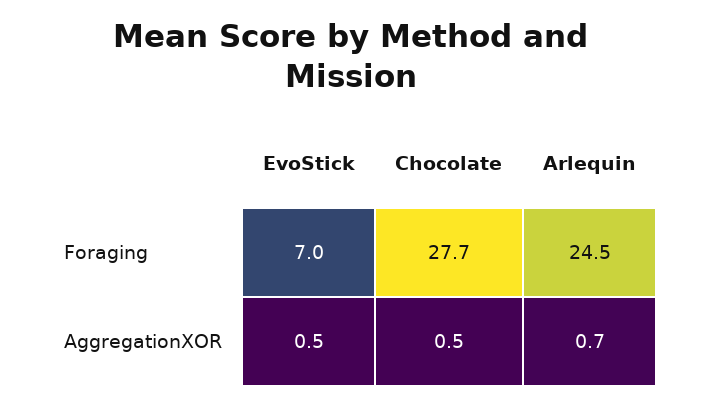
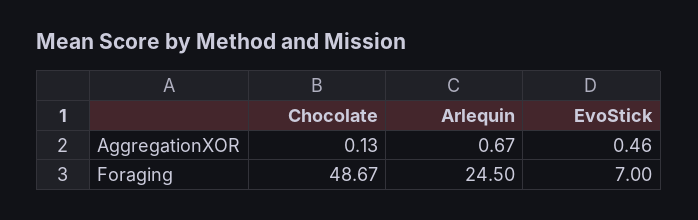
Chocolate, Foraging: 27.7 -> 48.67
Chocolate, AggregationXOR: 0.5 -> 0.13

